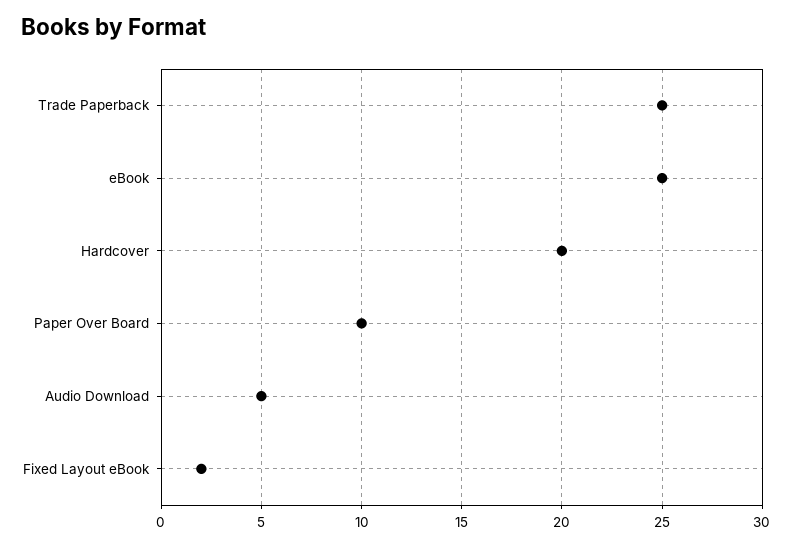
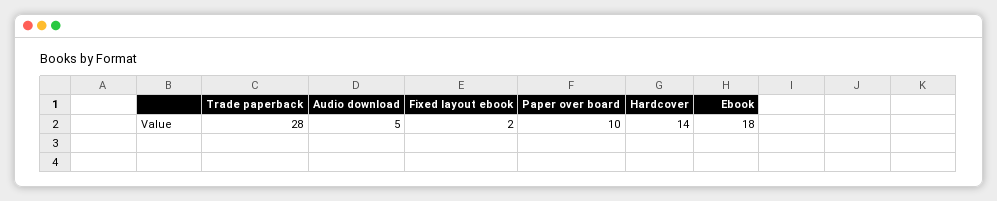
Trade Paperback: 25 -> 28
eBook: 25 -> 18
Hardcover: 20 -> 14

